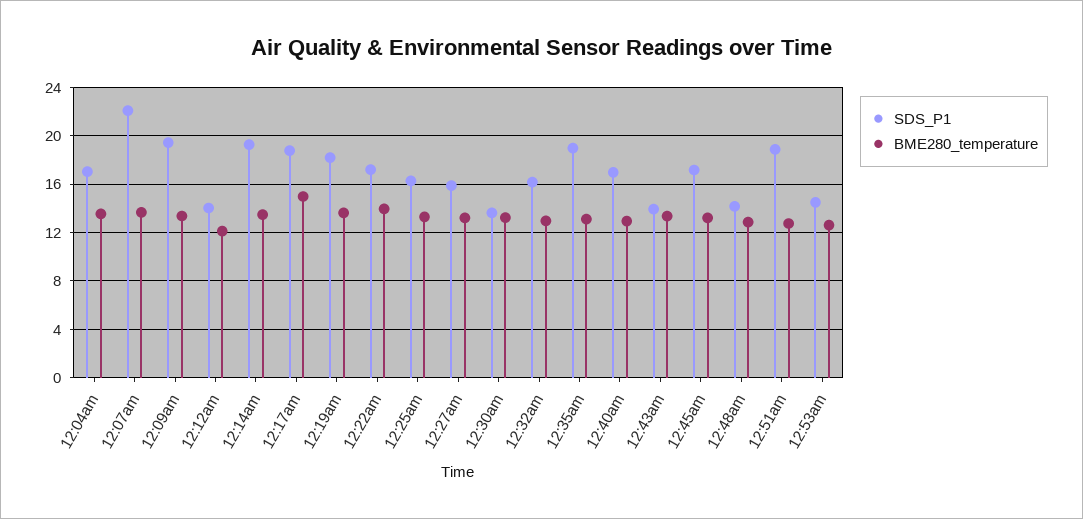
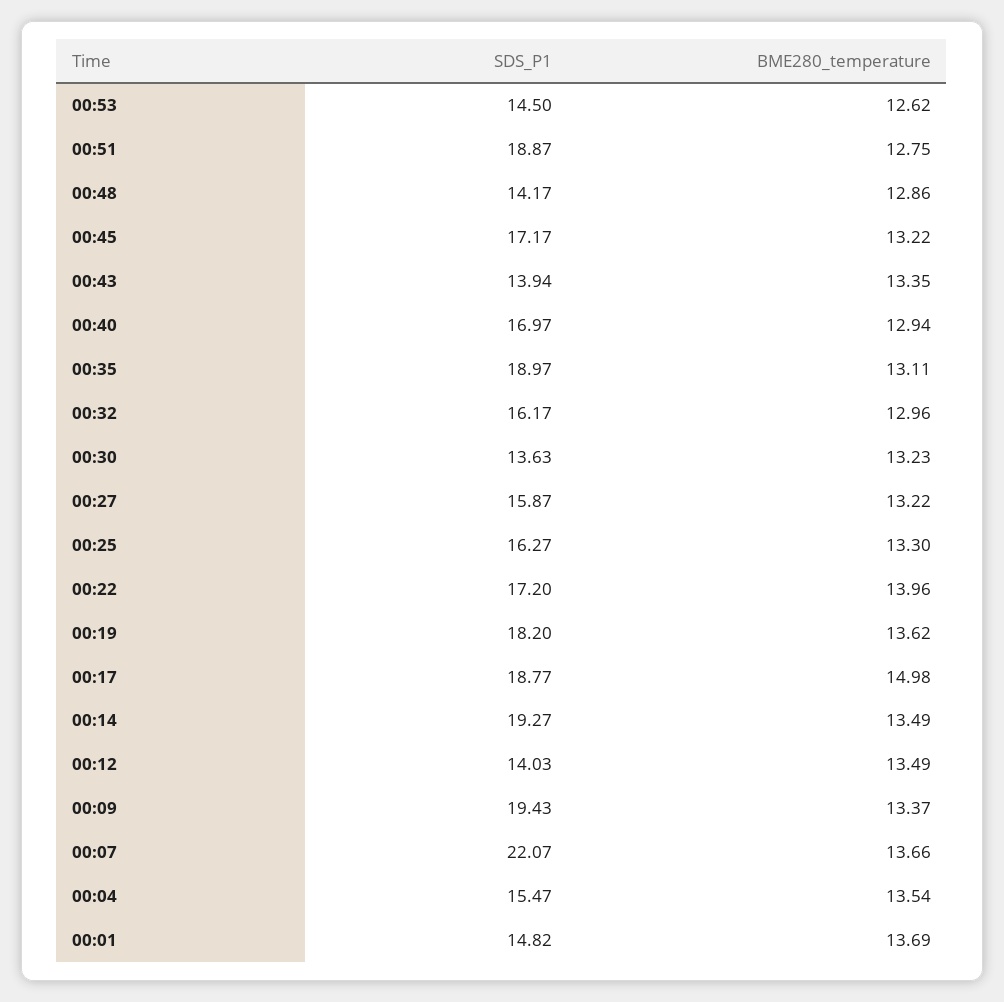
SDS_P1, 12:04am: 17 -> 15.47
BME280_temperature, 12:12am: 12 -> 13.49
SDS_P1, 00:01: none -> 14.82
BME280_temperature, 00:01: none -> 13.69

